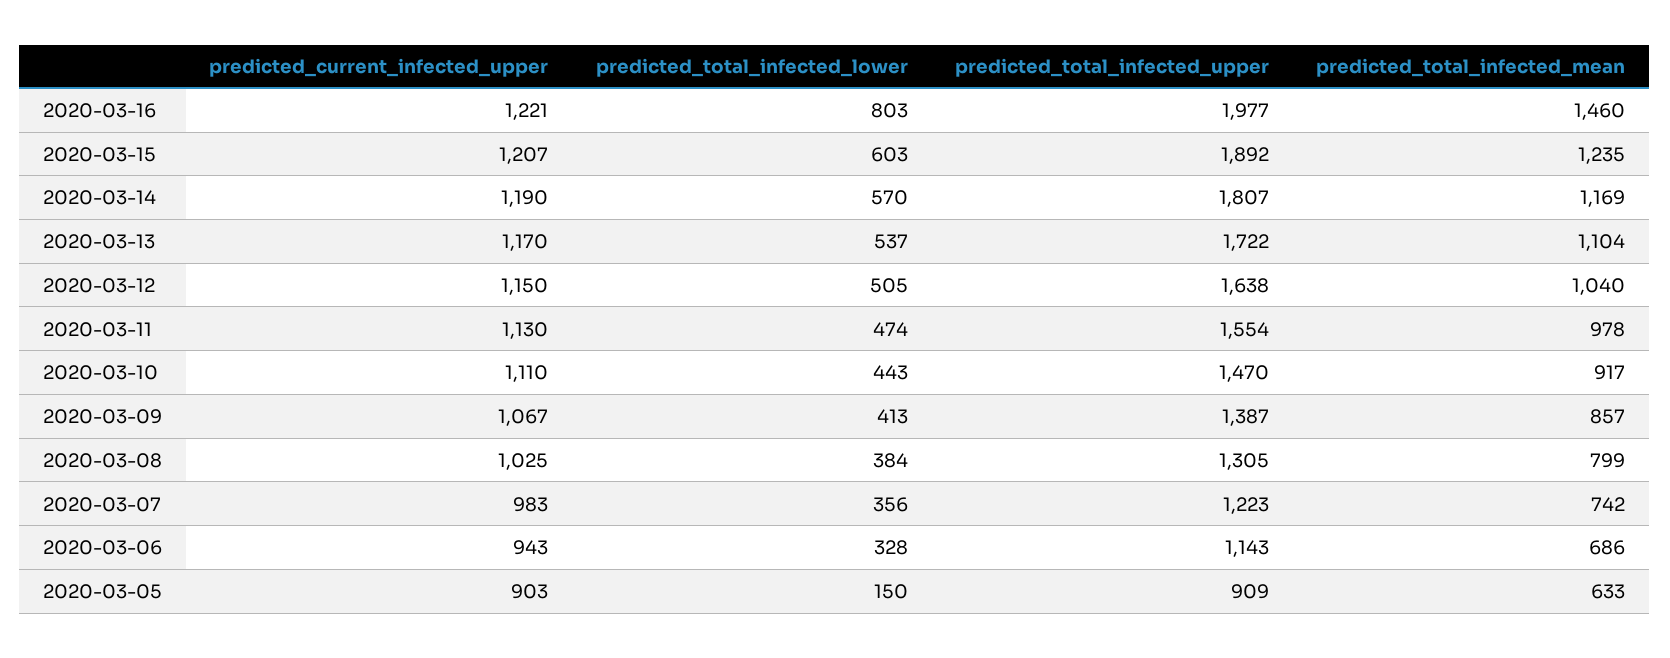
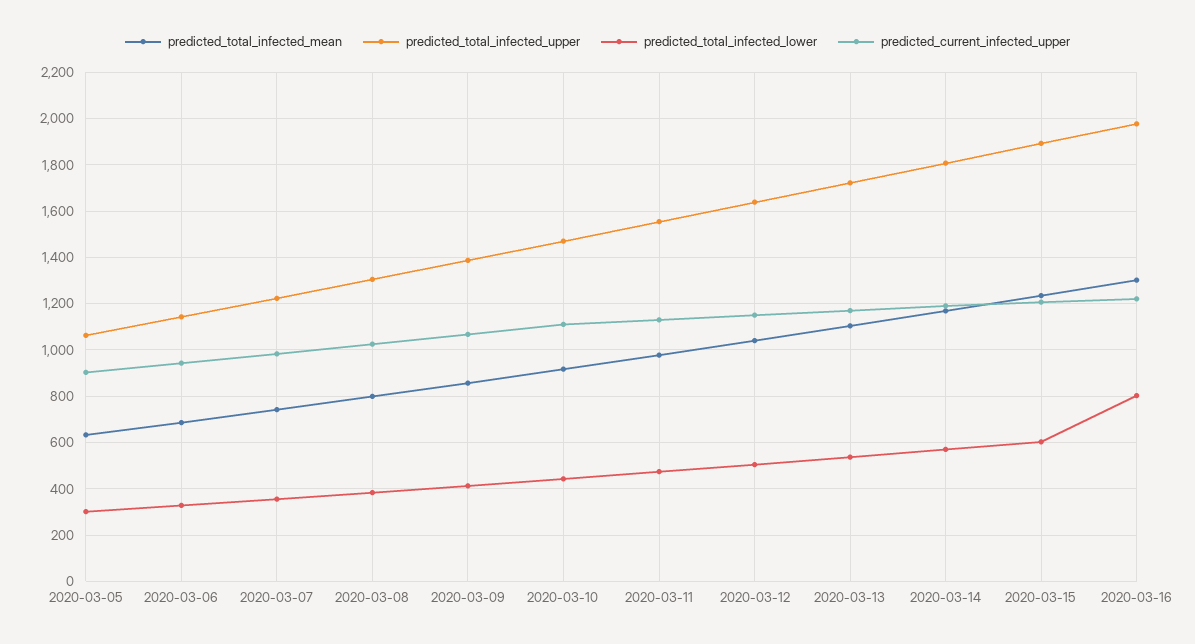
predicted_total_infected_mean, 2020-03-16: 1460 -> 1300
predicted_total_infected_lower, 2020-03-05: 150 -> 300
predicted_total_infected_upper, 2020-03-05: 909 -> 1050

